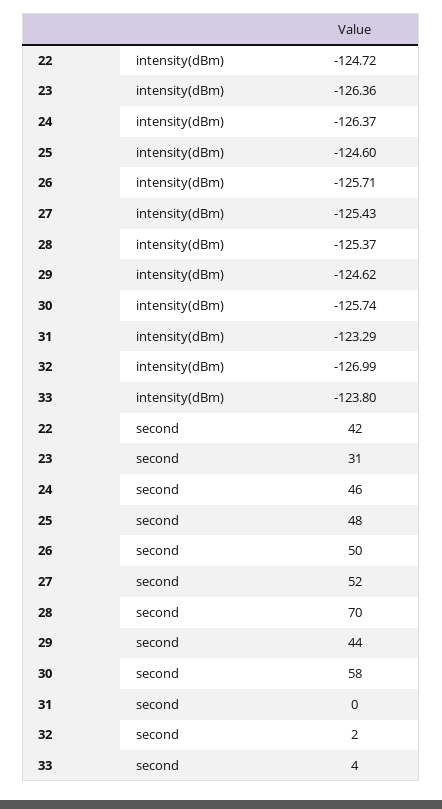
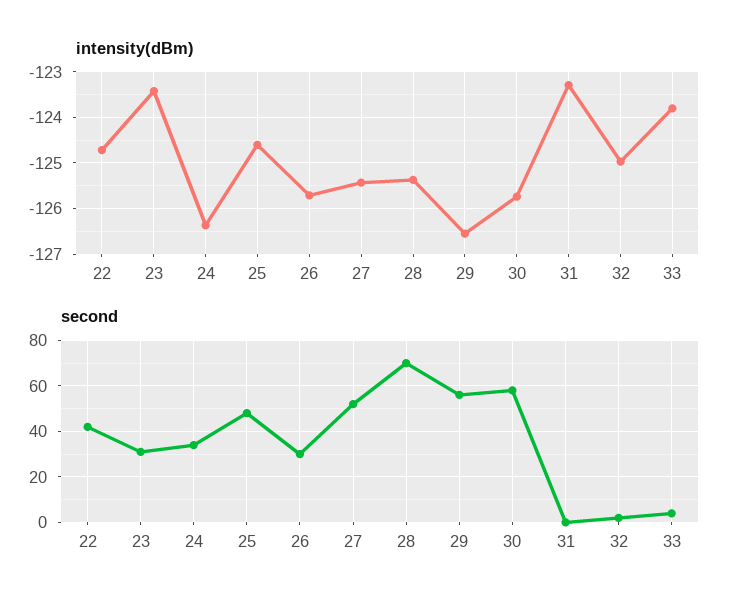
intensity(dBm), 23: -126.36 -> -123.4
intensity(dBm), 29: -124.62 -> -126.6
intensity(dBm), 32: -126.99 -> -125
second, 24: 46 -> 35
second, 26: 50 -> 30
second, 29: 44 -> 55

